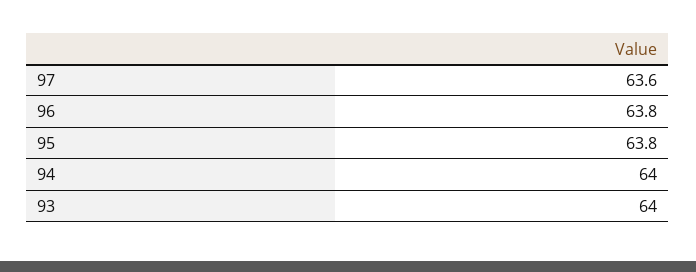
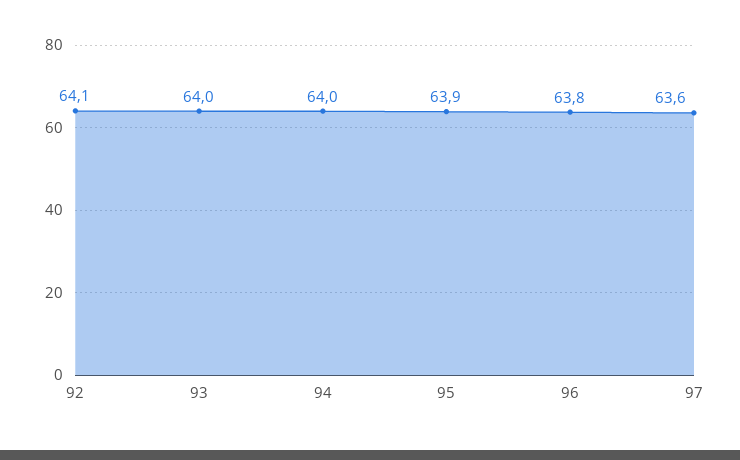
95: 63.8 -> 63.9
92: none -> 64.1

